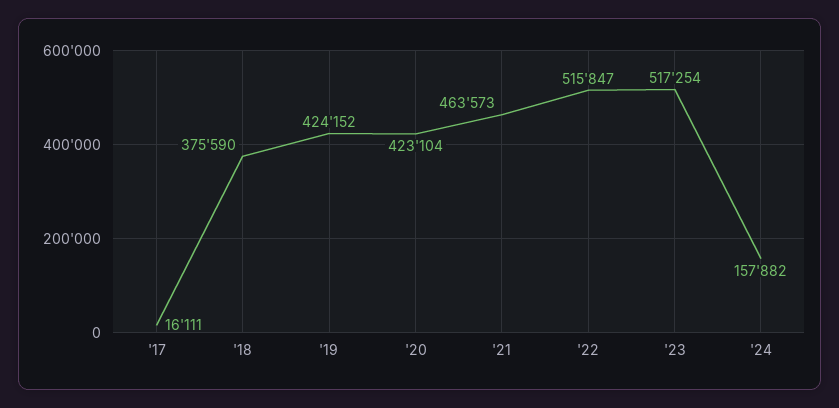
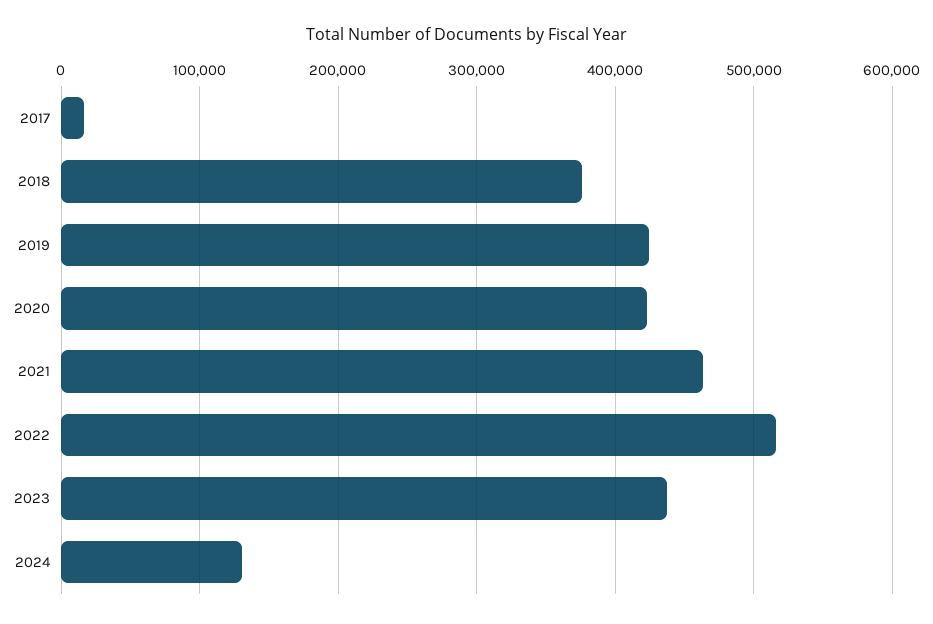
'23: 517254 -> 440000
'24: 157882 -> 130000

